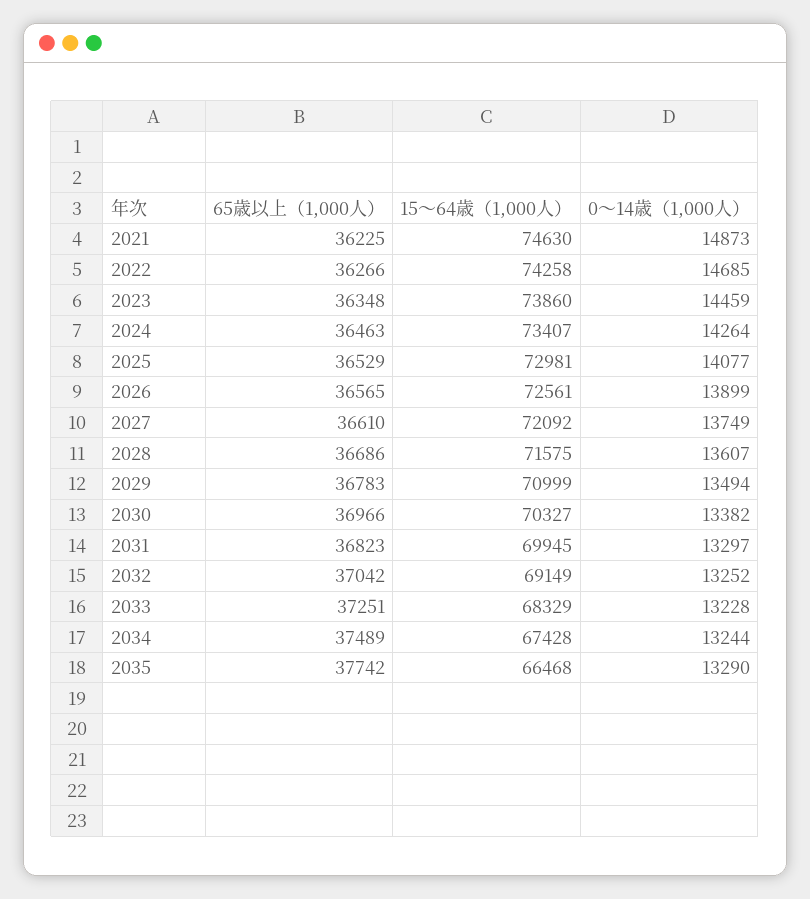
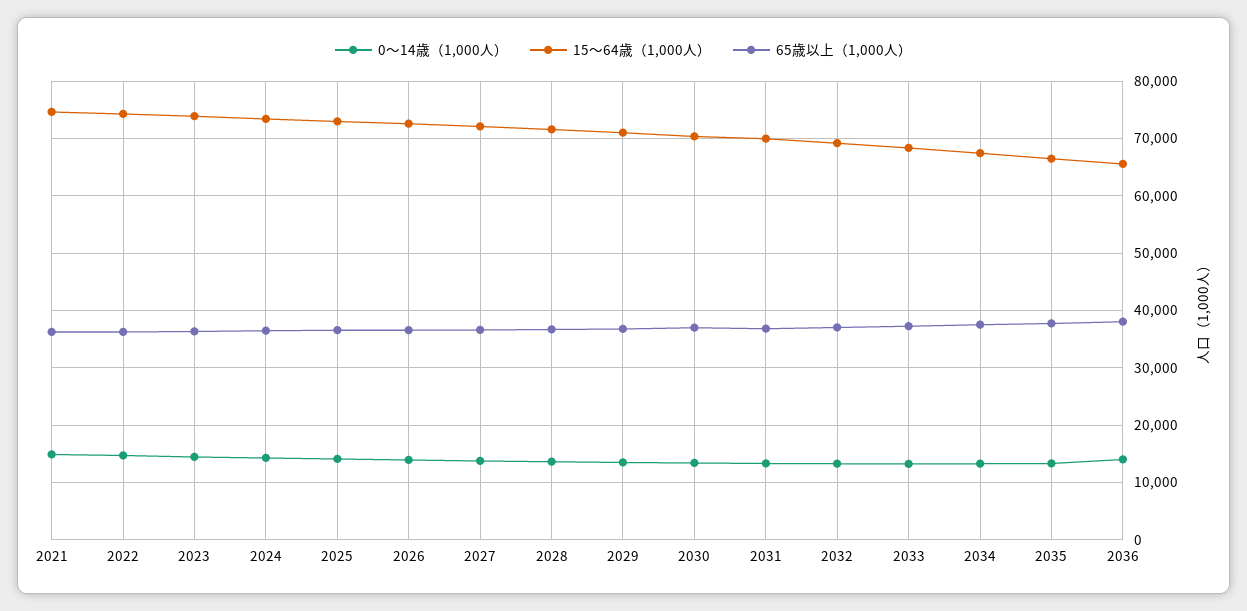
0～14歳（1,000人）, 2036: none -> 14000
15～64歳（1,000人）, 2036: none -> 66000
65歳以上（1,000人）, 2036: none -> 38000

